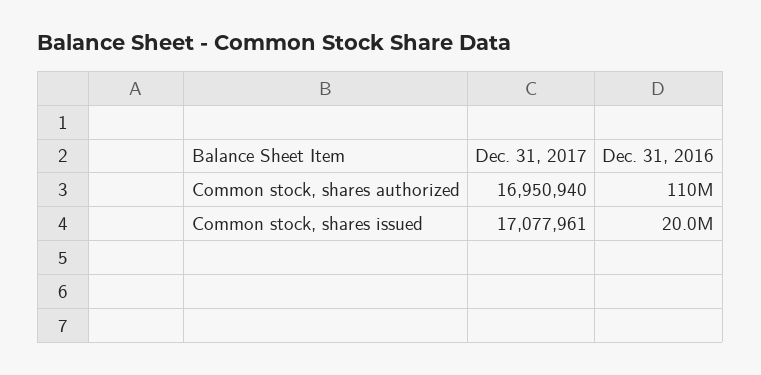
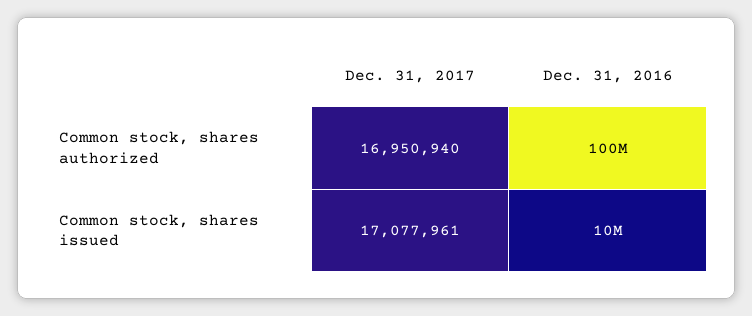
Dec. 31, 2016, Common stock, shares authorized: 110000000 -> 100000000
Dec. 31, 2016, Common stock, shares issued: 20000000 -> 10000000

